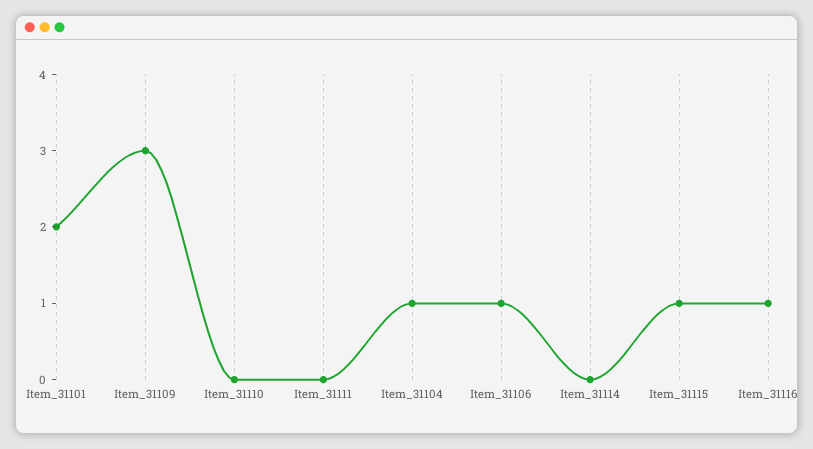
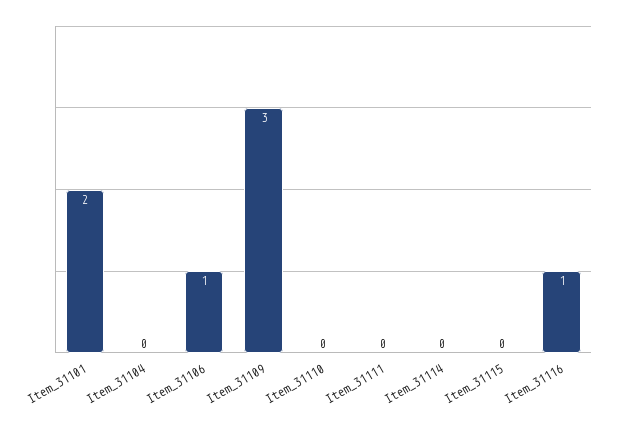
Item_31104: 1 -> 0
Item_31115: 1 -> 0

